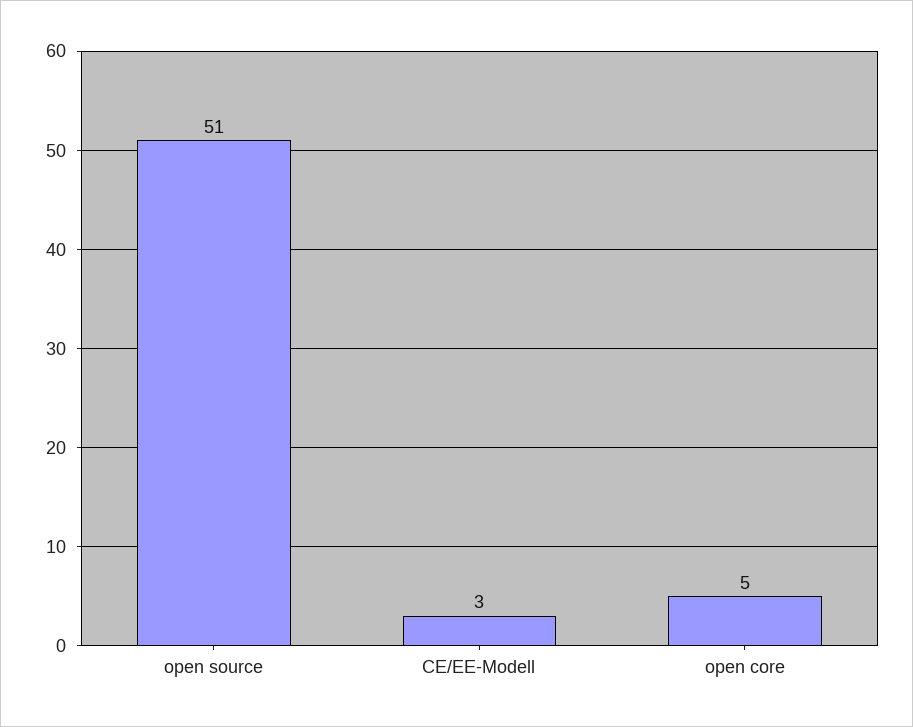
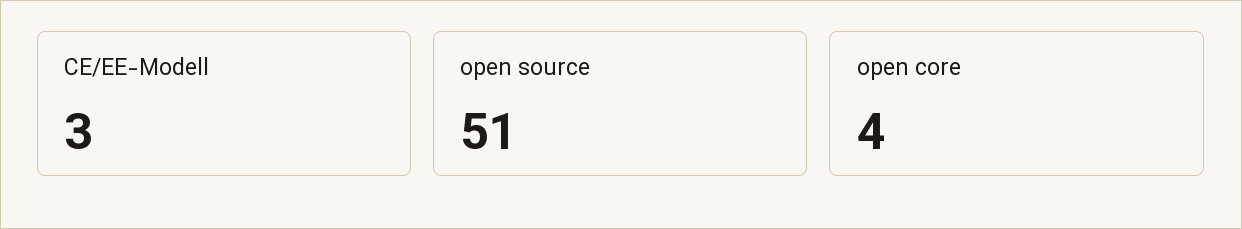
open core: 5 -> 4

